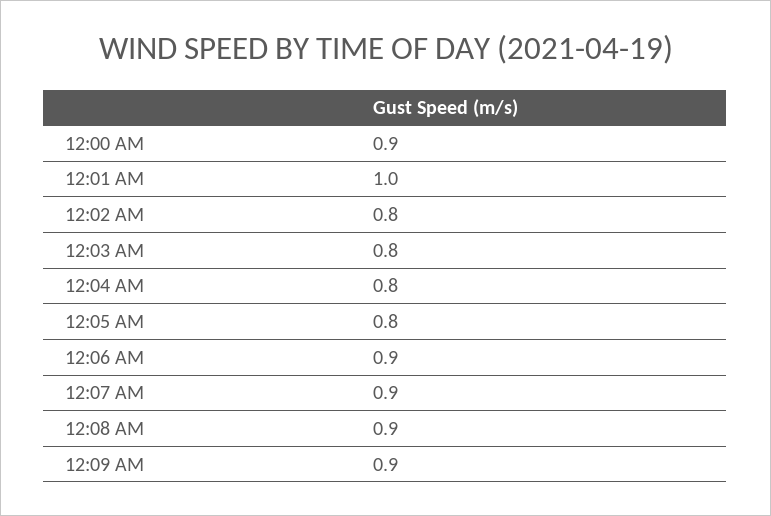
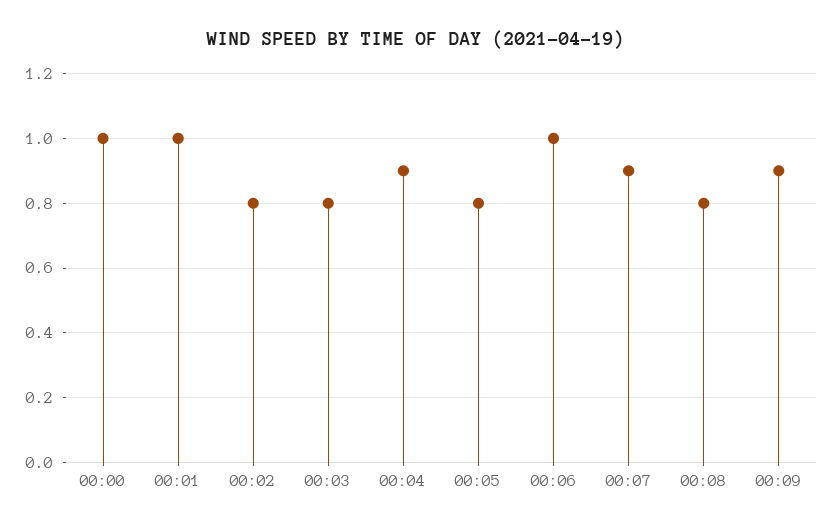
12:00 AM: 0.9 -> 1
12:04 AM: 0.8 -> 0.9
12:06 AM: 0.9 -> 1
12:08 AM: 0.9 -> 0.8

